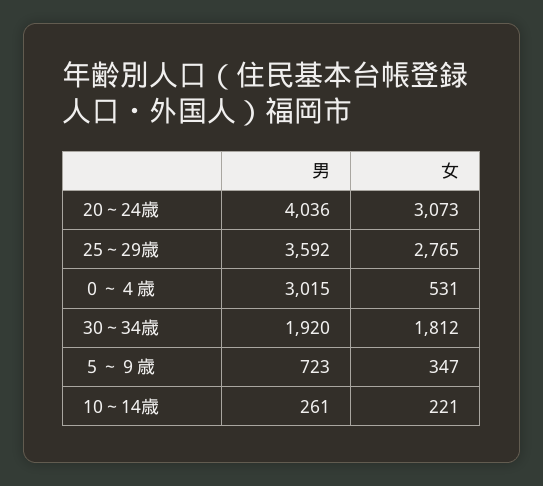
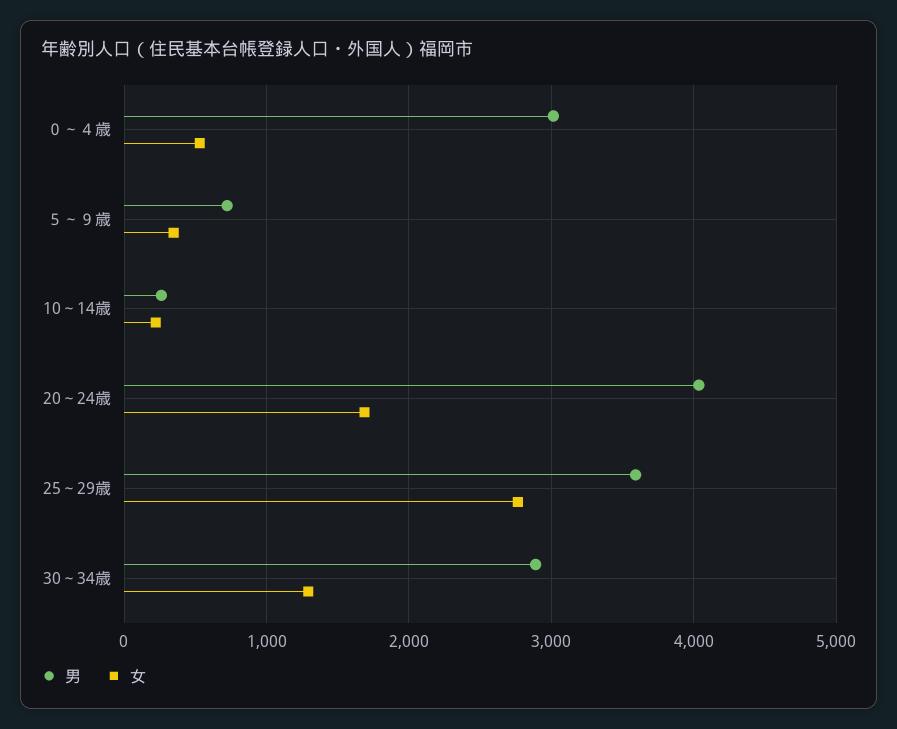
女, 20～24歳: 3073 -> 1700
男, 30～34歳: 1920 -> 2900
女, 30～34歳: 1812 -> 1300

